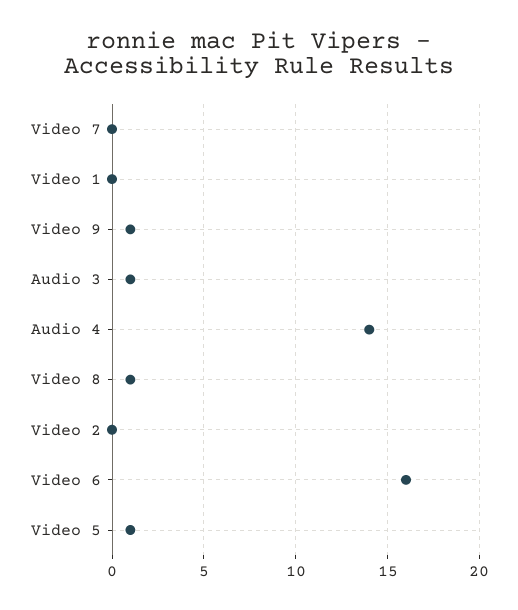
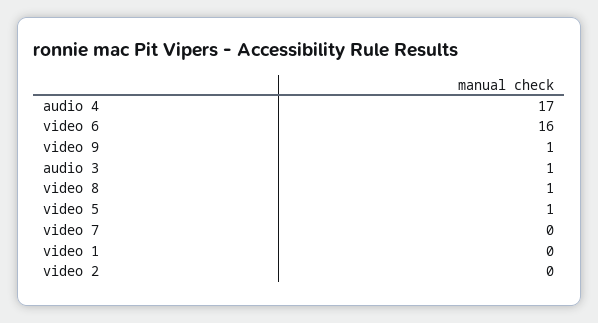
Audio 4: 14 -> 17

